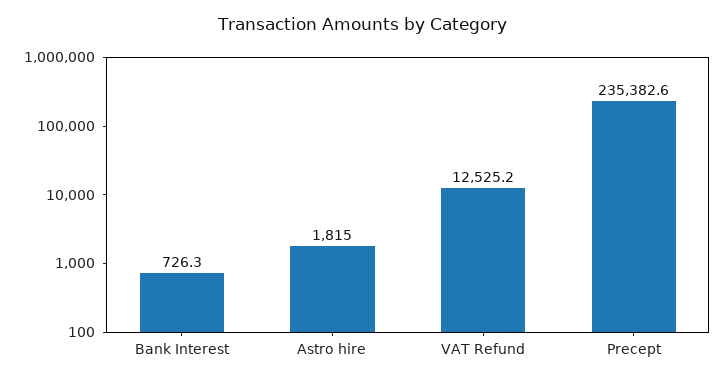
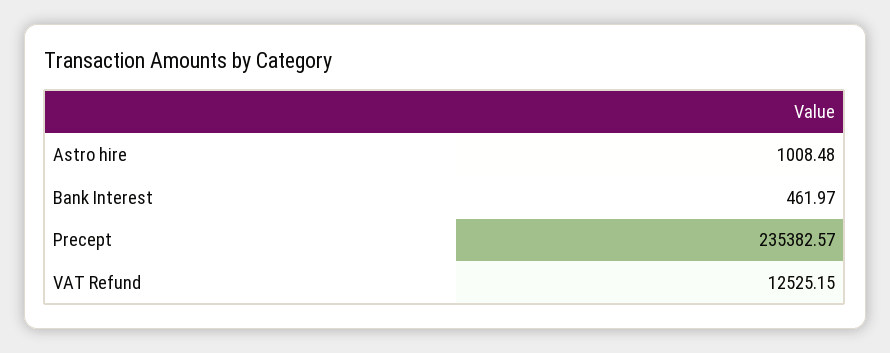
Bank Interest: 726.3 -> 461.97
Astro hire: 1815 -> 1008.48

